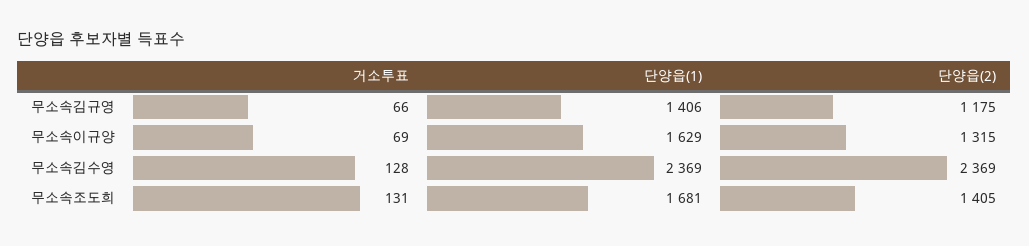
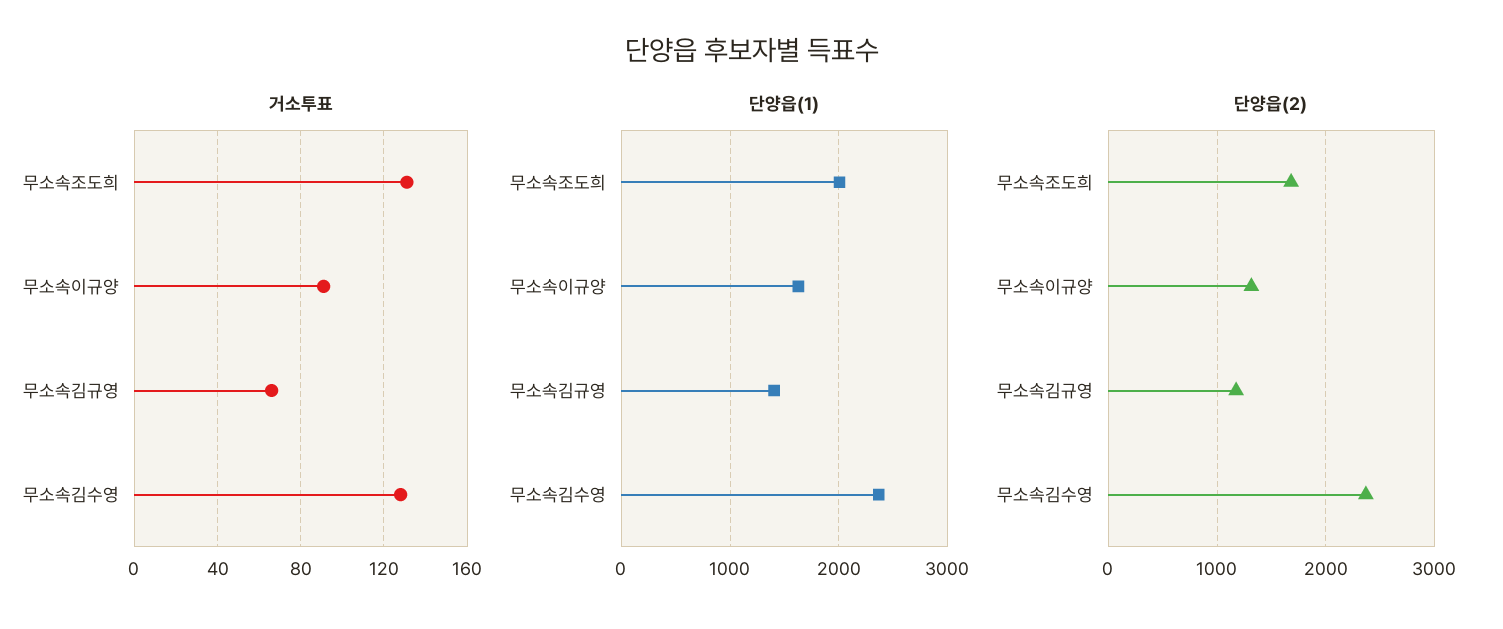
거소투표, 무소속이규양: 69 -> 90
단양읍(1), 무소속조도희: 1681 -> 2000
단양읍(2), 무소속조도희: 1405 -> 1700

